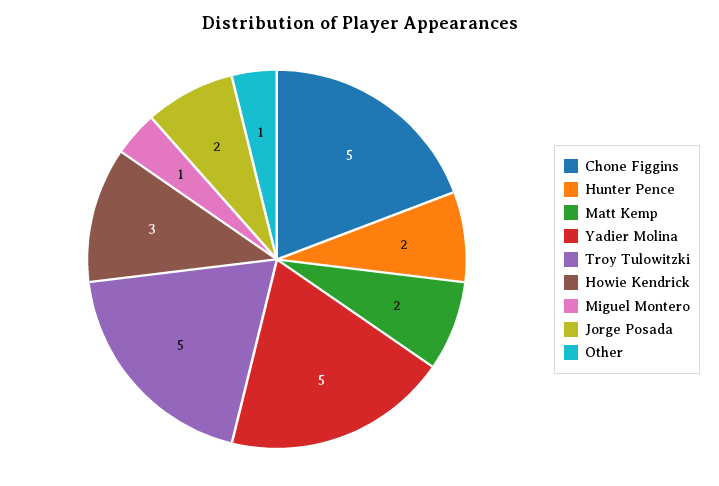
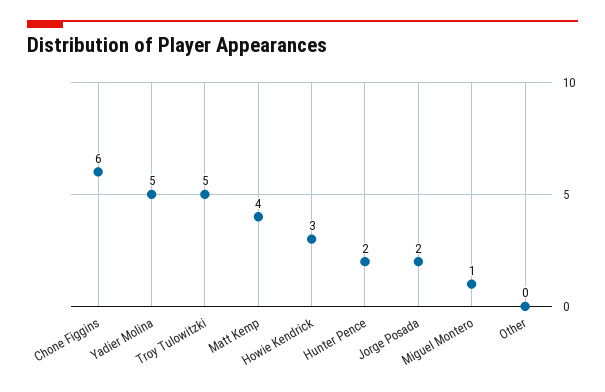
Chone Figgins: 5 -> 6
Matt Kemp: 2 -> 4
Other: 1 -> 0

